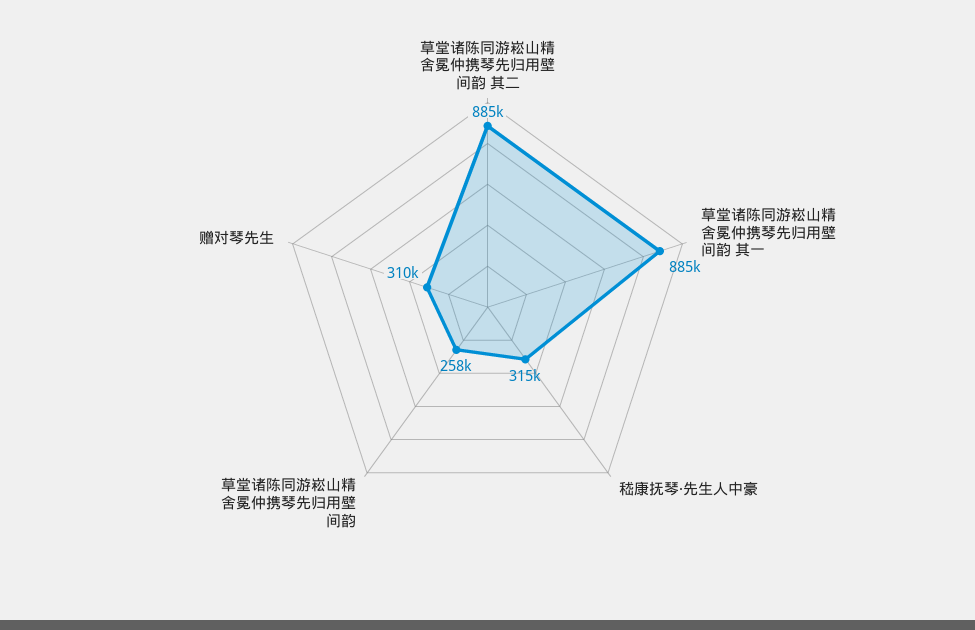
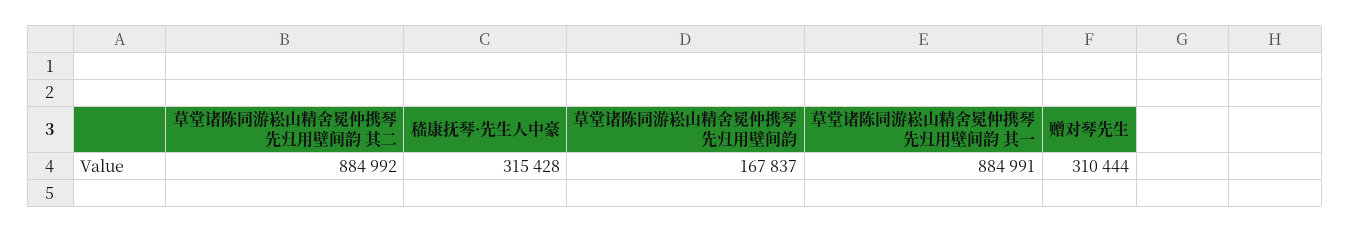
草堂诸陈同游崧山精舍冕仲携琴先归用壁间韵: 258000 -> 167837

